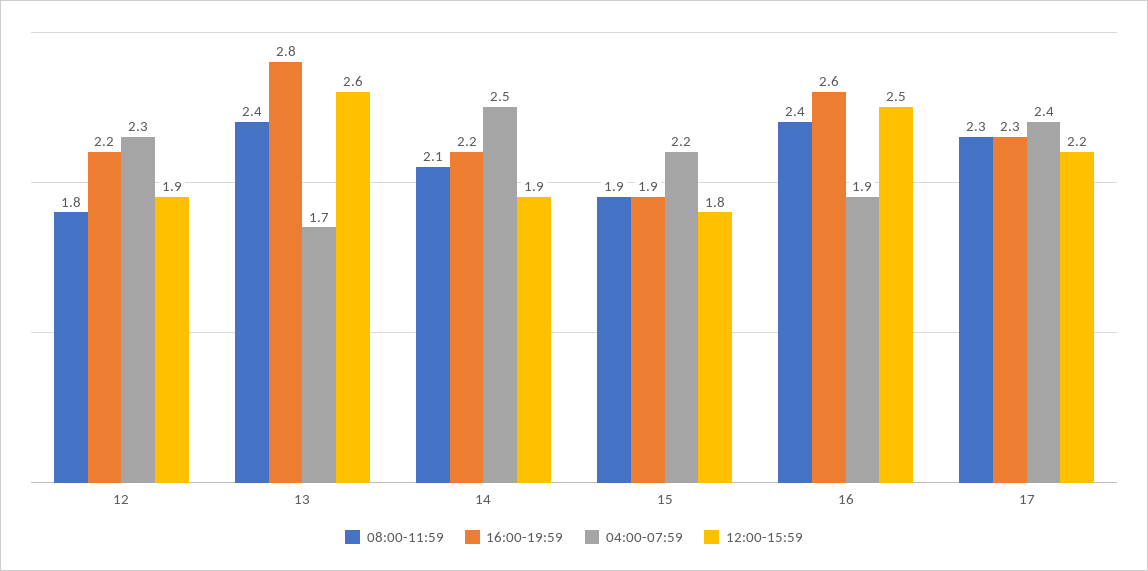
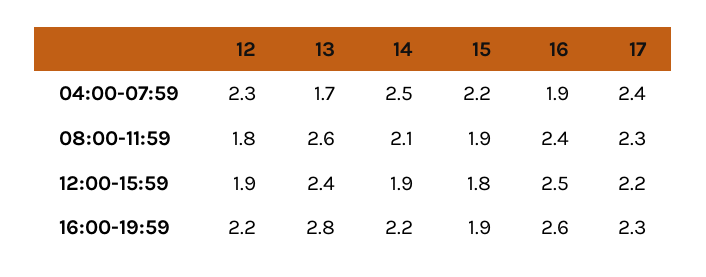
08:00-11:59, 13: 2.4 -> 2.6
12:00-15:59, 13: 2.6 -> 2.4

